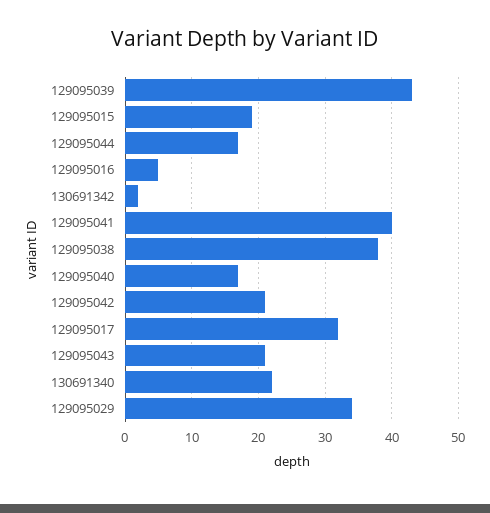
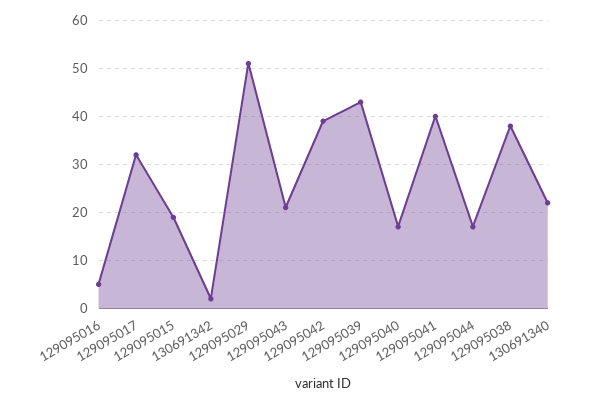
129095042: 21 -> 40
129095029: 34 -> 50

